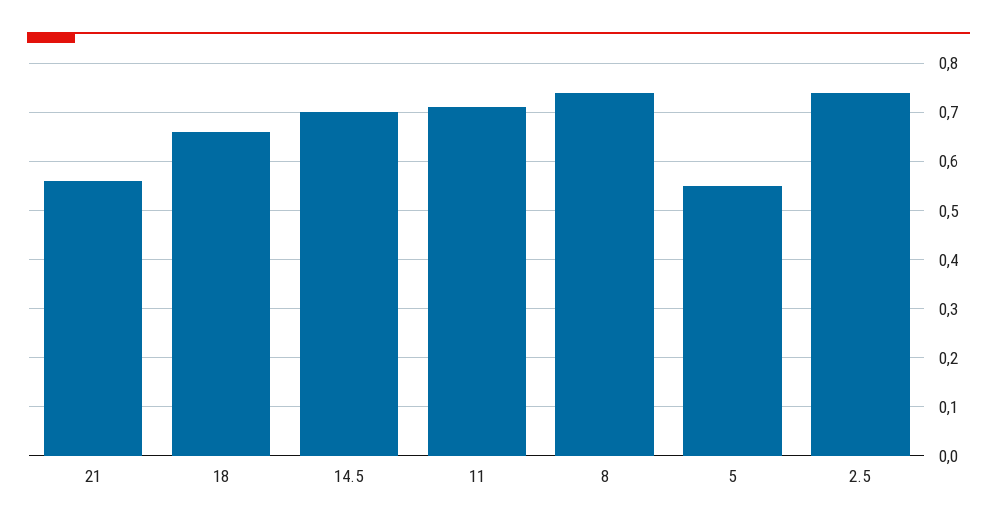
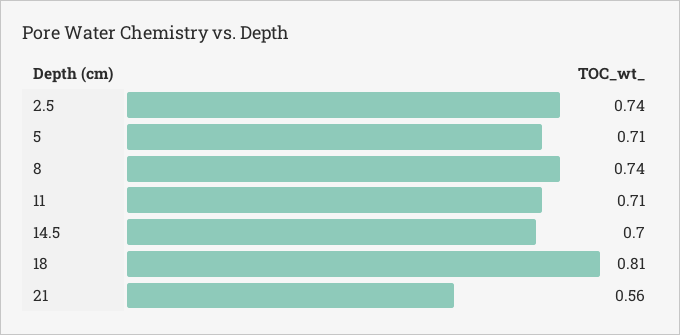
18: 0.65 -> 0.81
5: 0.55 -> 0.71

